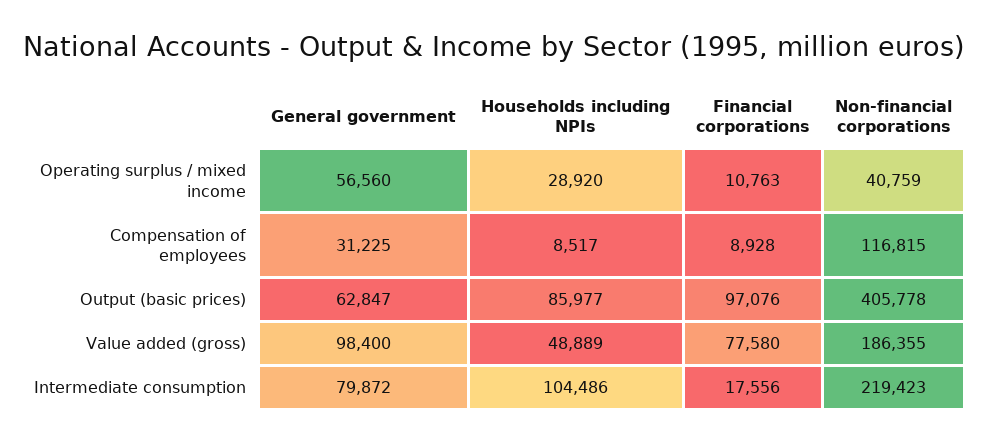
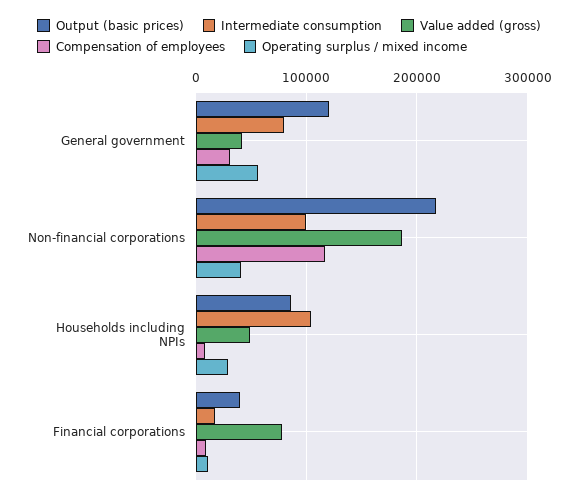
Output (basic prices), General government: 62847 -> 120000
Output (basic prices), Financial corporations: 97076 -> 40000
Output (basic prices), Non-financial corporations: 405778 -> 220000
Value added (gross), General government: 98400 -> 40000
Intermediate consumption, Non-financial corporations: 219423 -> 100000

